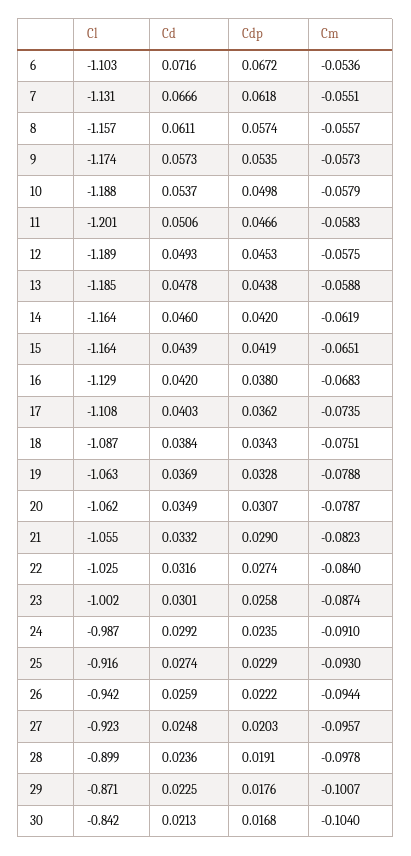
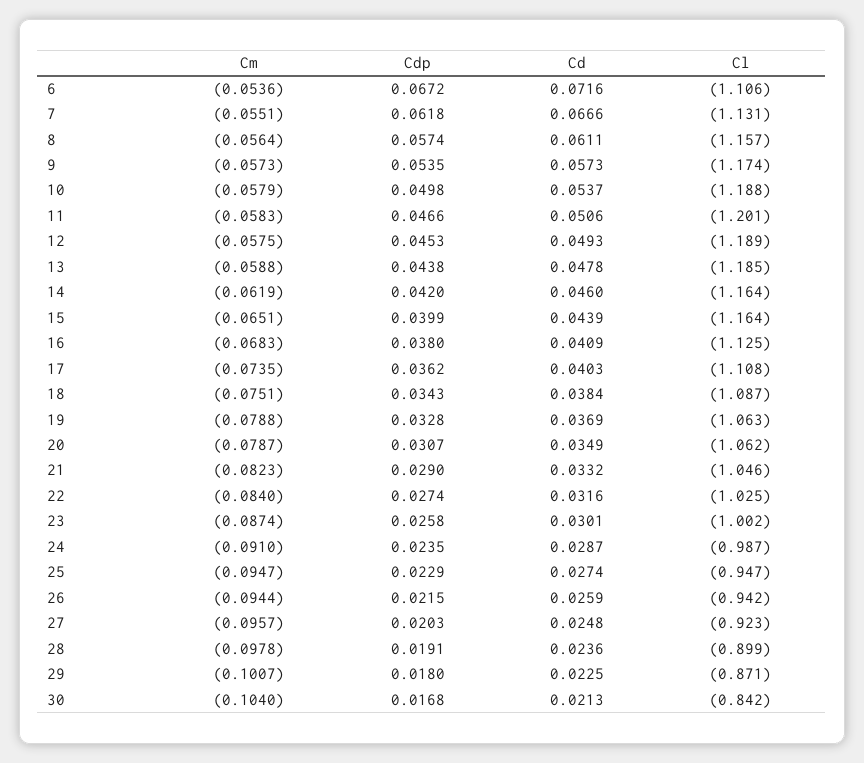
Cl, 6: -1.103 -> -1.106
Cm, 8: -0.0557 -> -0.0564
Cdp, 15: 0.0419 -> 0.0399
Cl, 16: -1.129 -> -1.125
Cd, 16: 0.042 -> 0.0409
Cl, 21: -1.055 -> -1.046
Cd, 24: 0.0292 -> 0.0287
Cl, 25: -0.916 -> -0.947
Cm, 25: -0.093 -> -0.0947
Cdp, 26: 0.0222 -> 0.0215
Cdp, 29: 0.0176 -> 0.018

